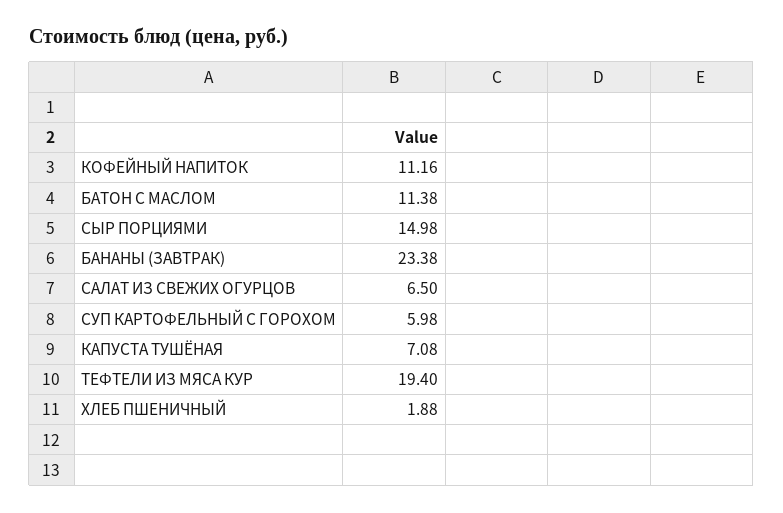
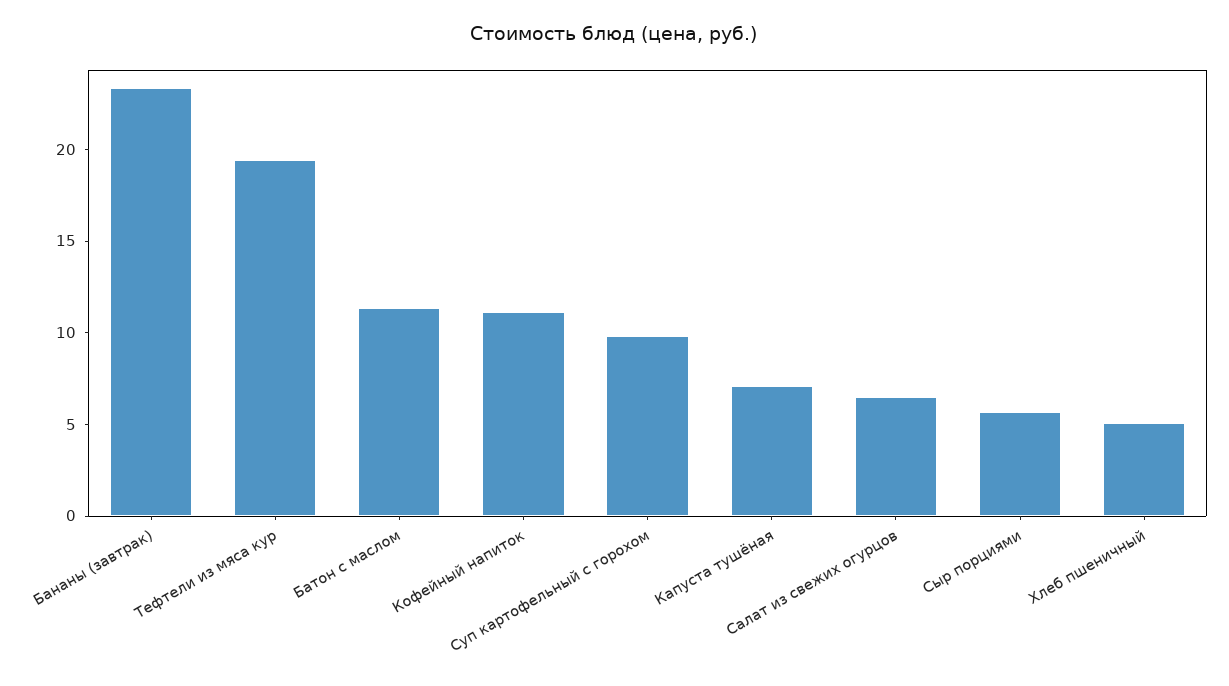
СЫР ПОРЦИЯМИ: 14.98 -> 6
СУП КАРТОФЕЛЬНЫЙ С ГОРОХОМ: 5.98 -> 10
ХЛЕБ ПШЕНИЧНЫЙ: 1.88 -> 5

